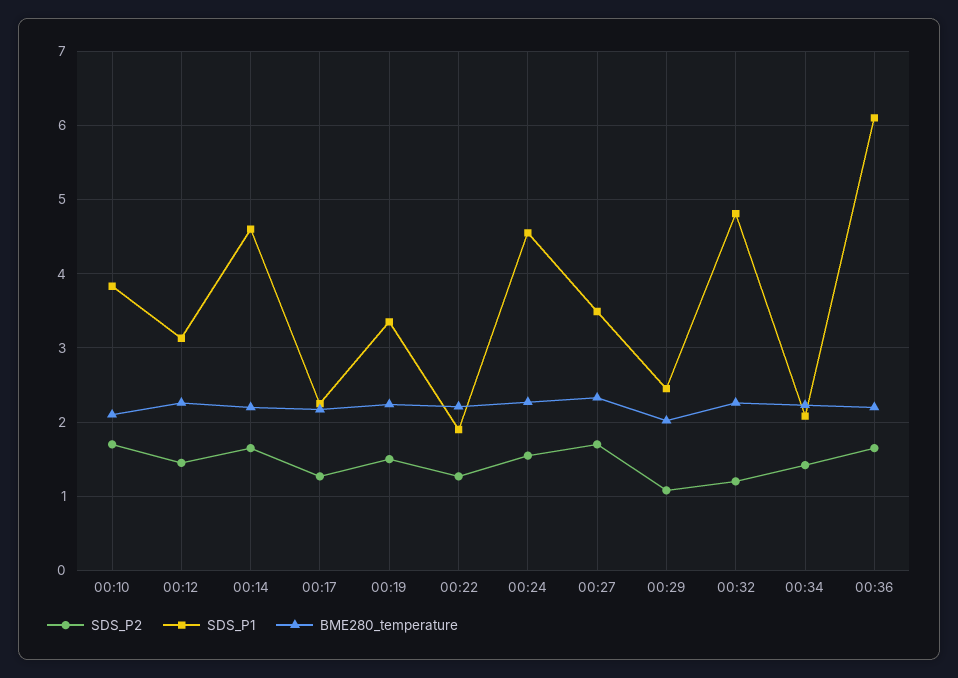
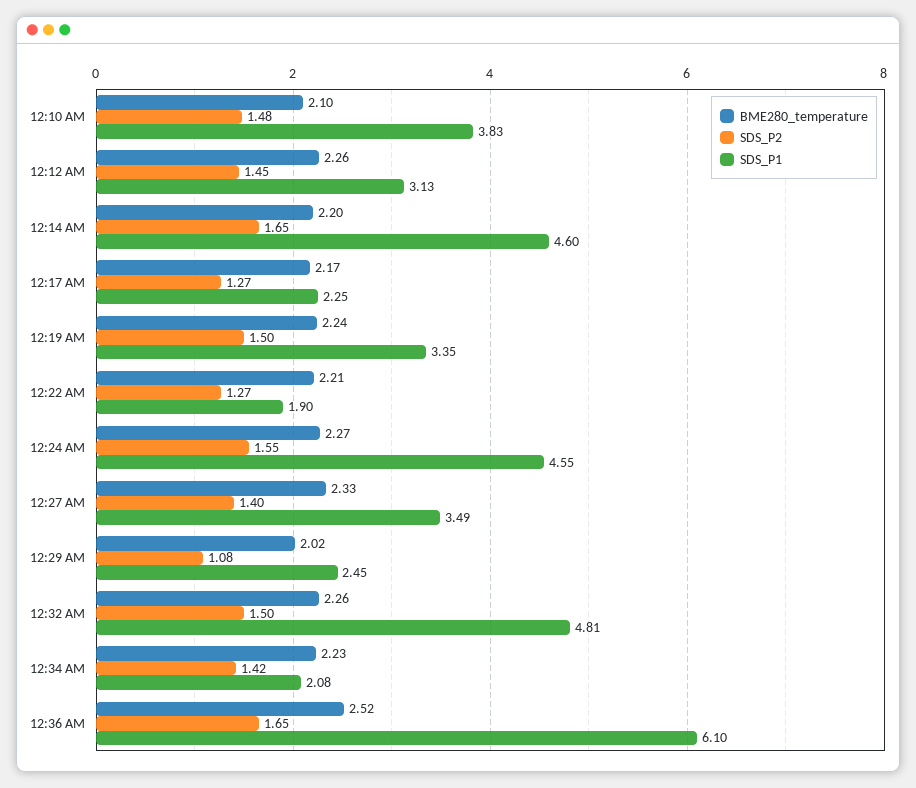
SDS_P2, 00:10: 1.7 -> 1.48
SDS_P2, 00:27: 1.7 -> 1.4
SDS_P2, 00:32: 1.2 -> 1.5
BME280_temperature, 00:36: 2.2 -> 2.52

